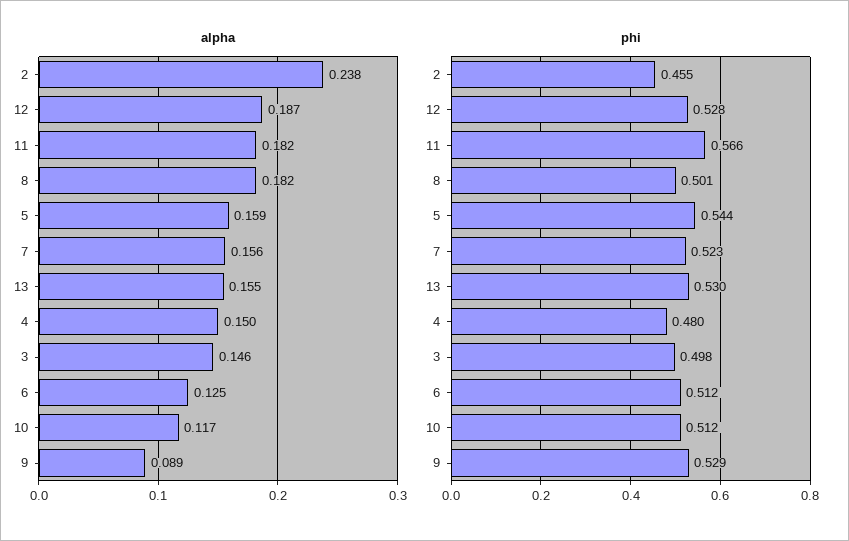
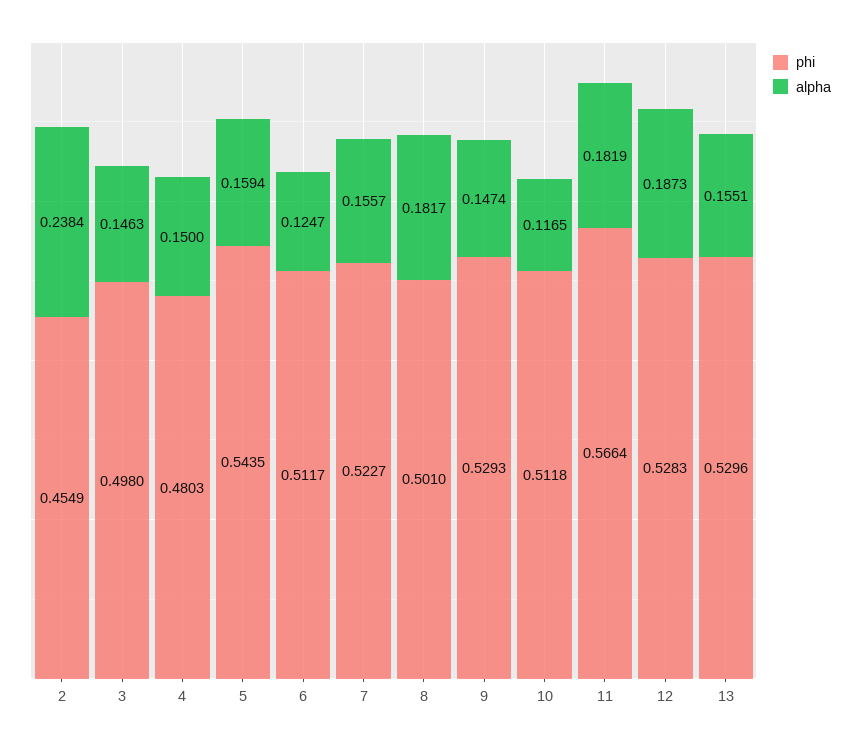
alpha, 9: 0.089 -> 0.1474

